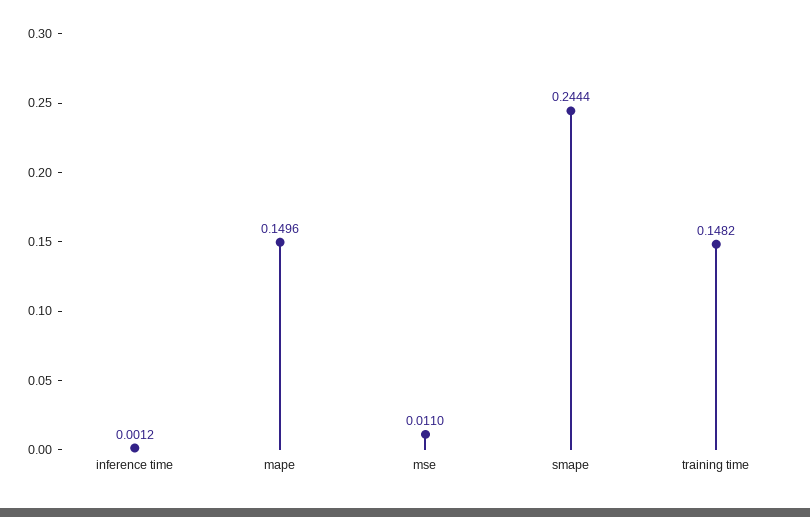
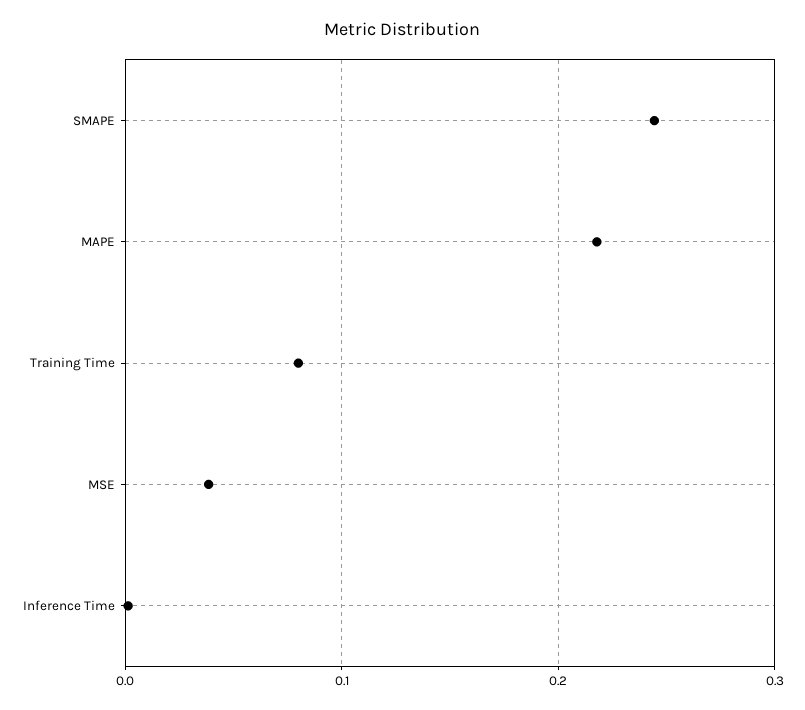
mape: 0.1496 -> 0.22
mse: 0.011 -> 0.04
training time: 0.1482 -> 0.08

